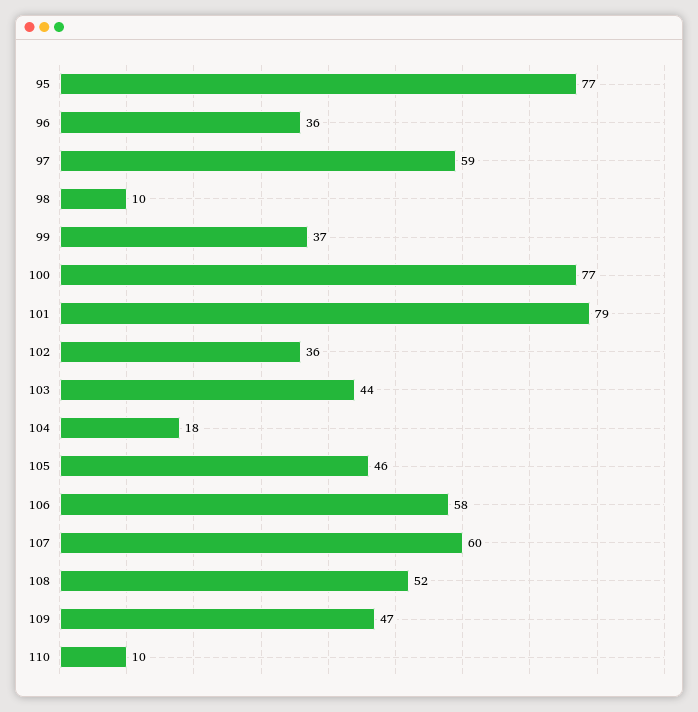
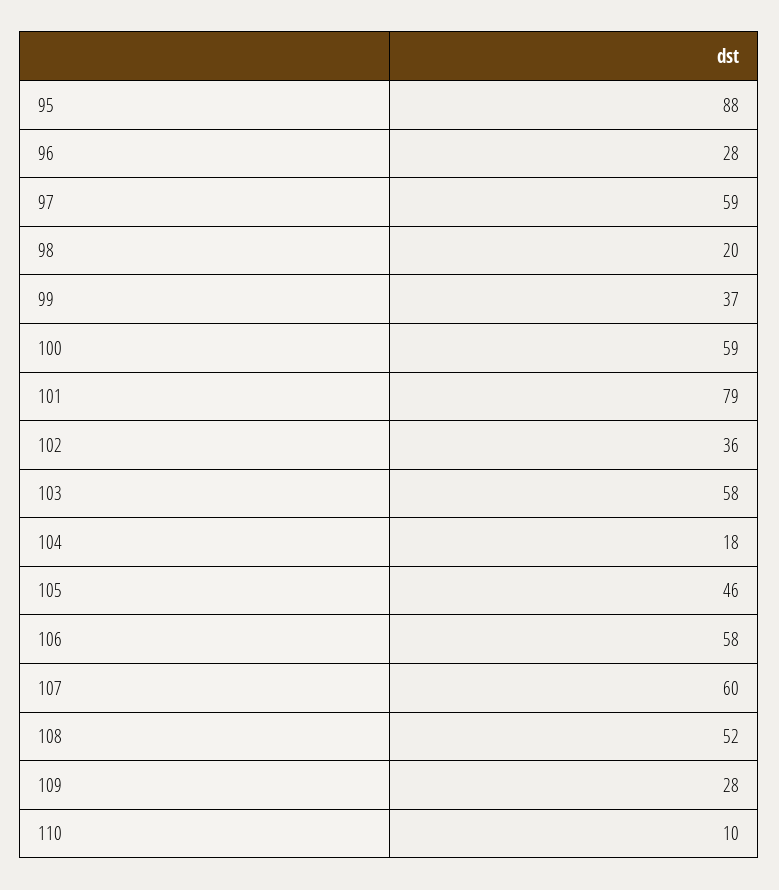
95: 77 -> 88
96: 36 -> 28
98: 10 -> 20
100: 77 -> 59
103: 44 -> 58
109: 47 -> 28

